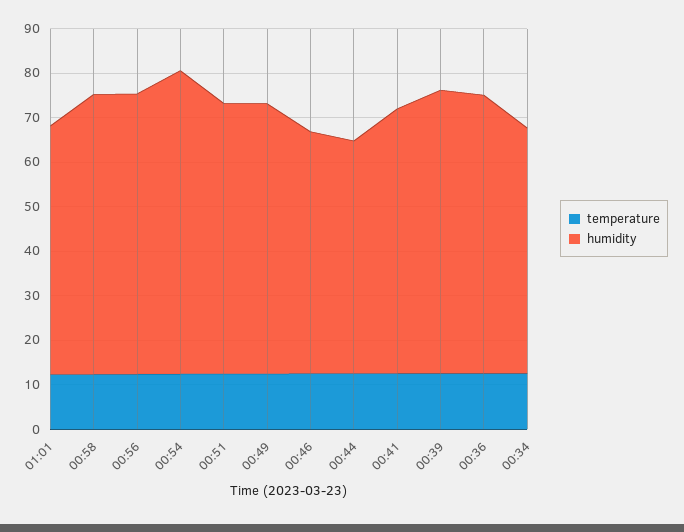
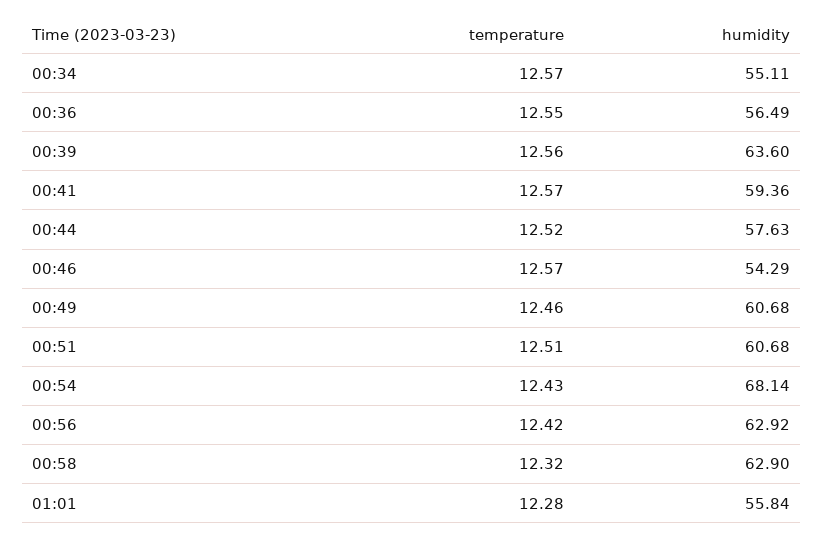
humidity, 00:44: 52 -> 57.63
humidity, 00:36: 62 -> 56.49

